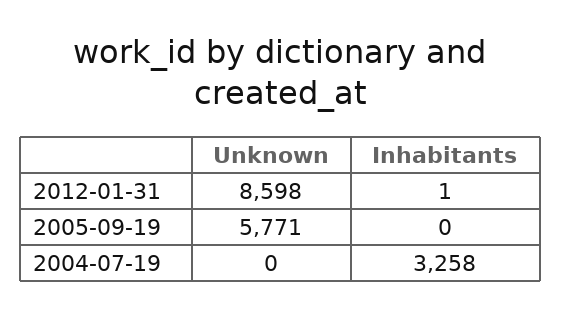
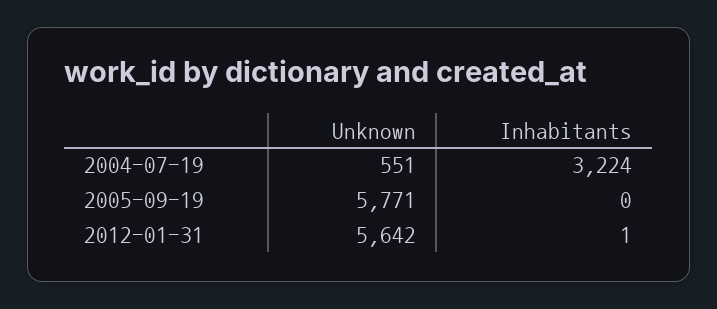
Unknown, 2012-01-31: 8598 -> 5642
Unknown, 2004-07-19: 0 -> 551
Inhabitants, 2004-07-19: 3258 -> 3224

